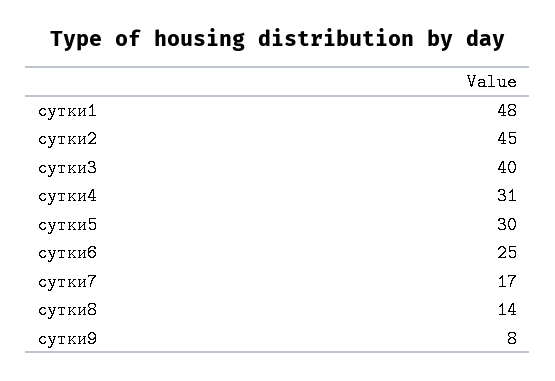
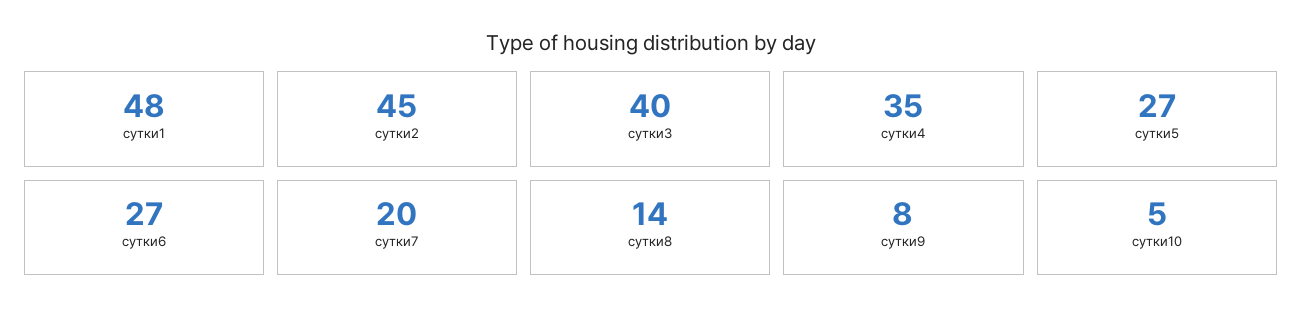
сутки4: 31 -> 35
сутки5: 30 -> 27
сутки6: 25 -> 27
сутки7: 17 -> 20
сутки10: none -> 5

